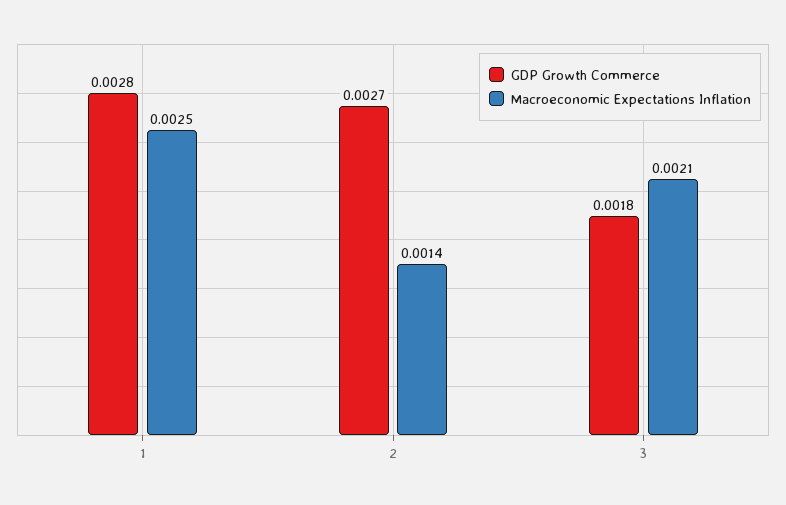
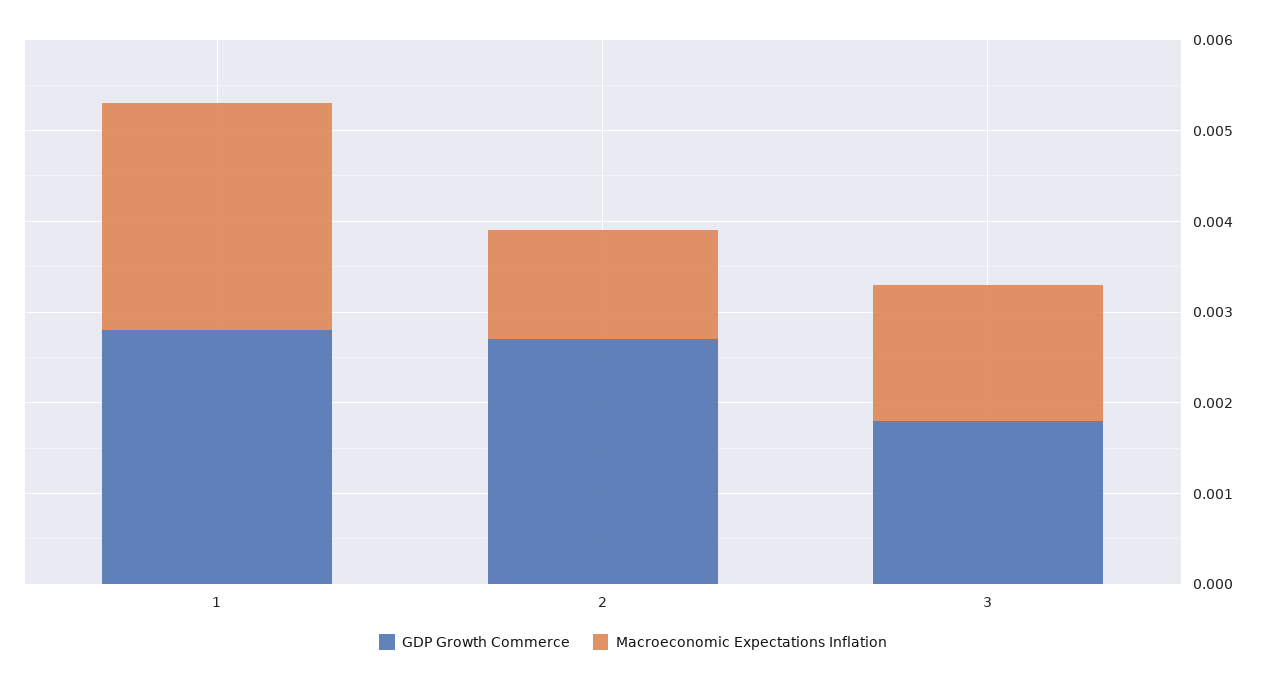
Macroeconomic Expectations Inflation, 2: 0.0014 -> 0.0012
Macroeconomic Expectations Inflation, 3: 0.0021 -> 0.0015

